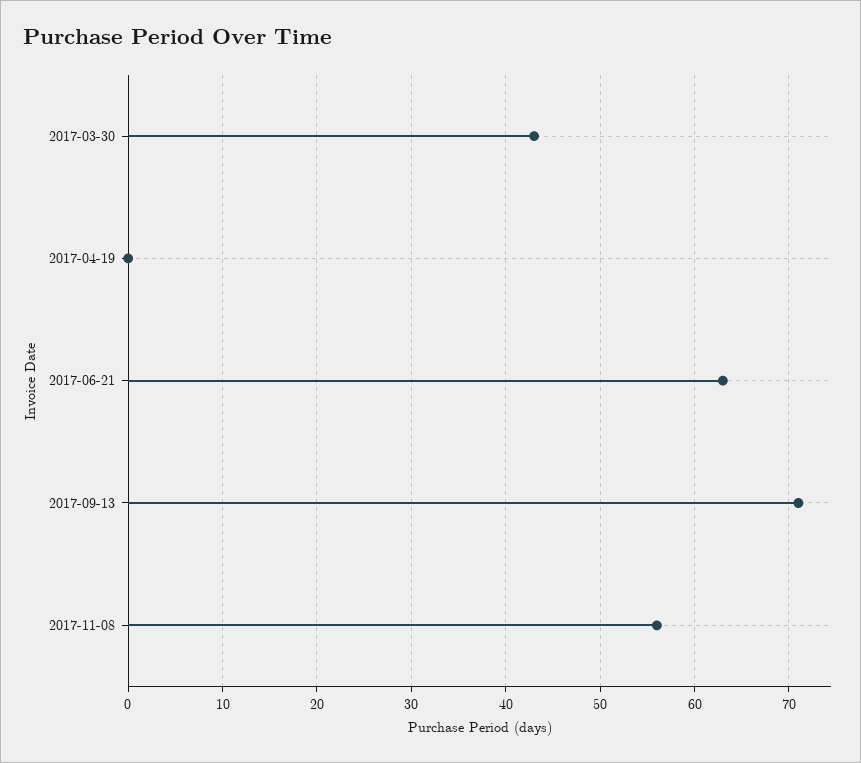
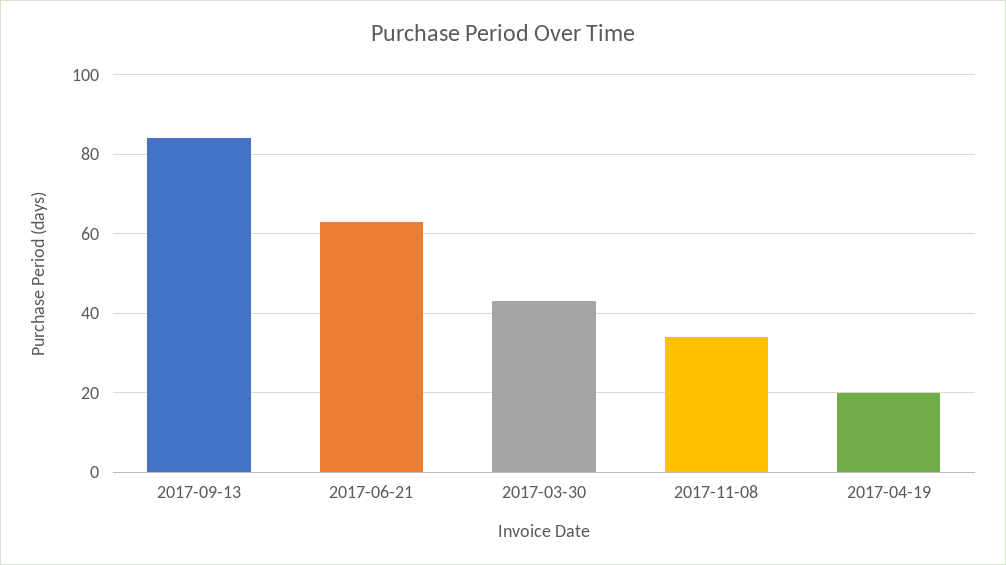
2017-04-19: 0 -> 20
2017-09-13: 71 -> 85
2017-11-08: 56 -> 35

